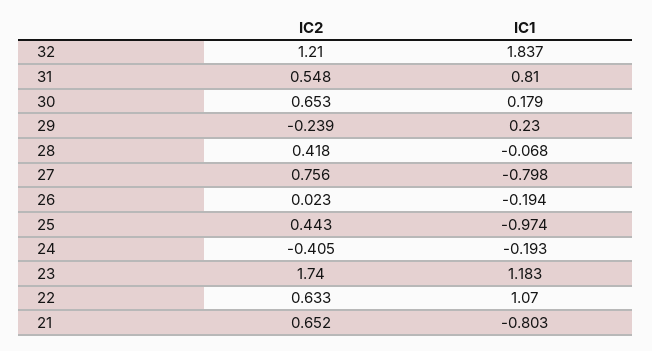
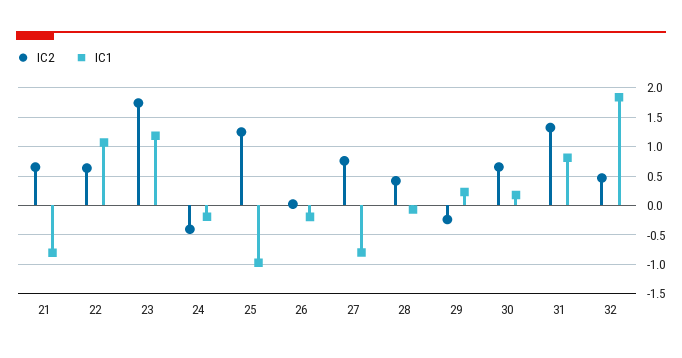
IC2, 32: 1.21 -> 0.5
IC2, 31: 0.548 -> 1.25
IC2, 25: 0.443 -> 1.25

